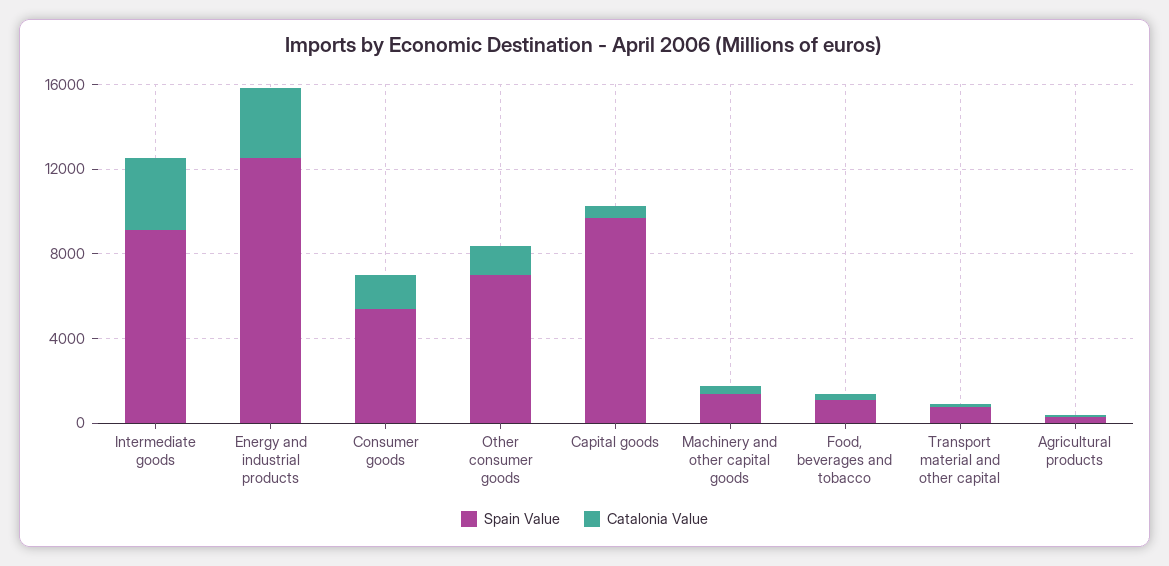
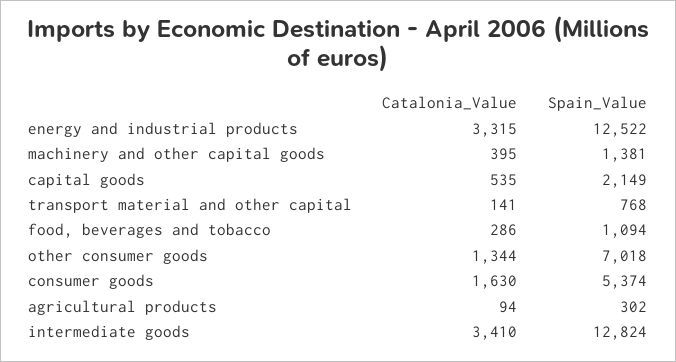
Spain Value, Intermediate goods: 9000 -> 12824
Spain Value, Capital goods: 10000 -> 2149

